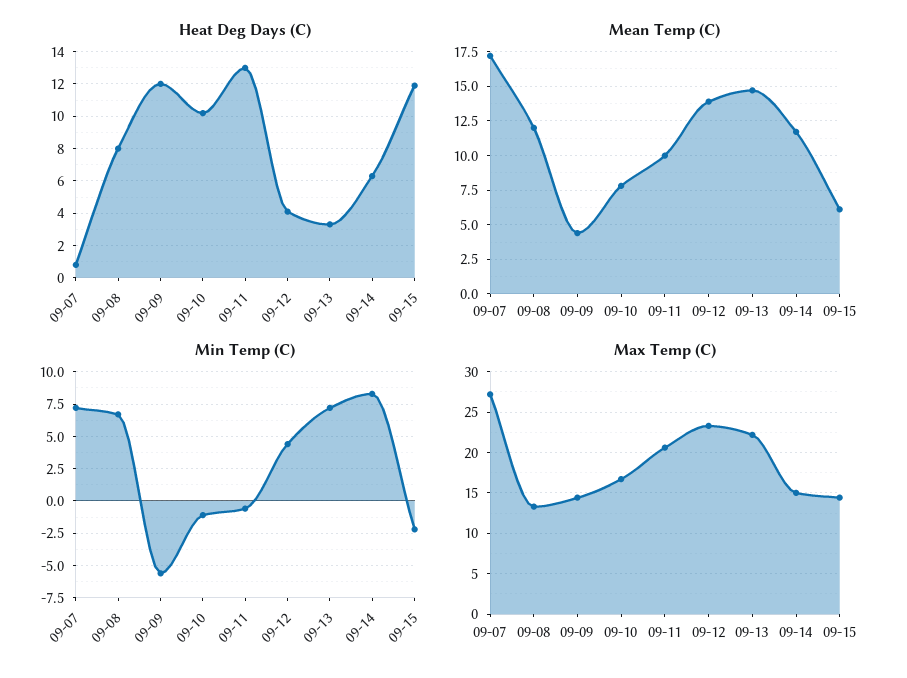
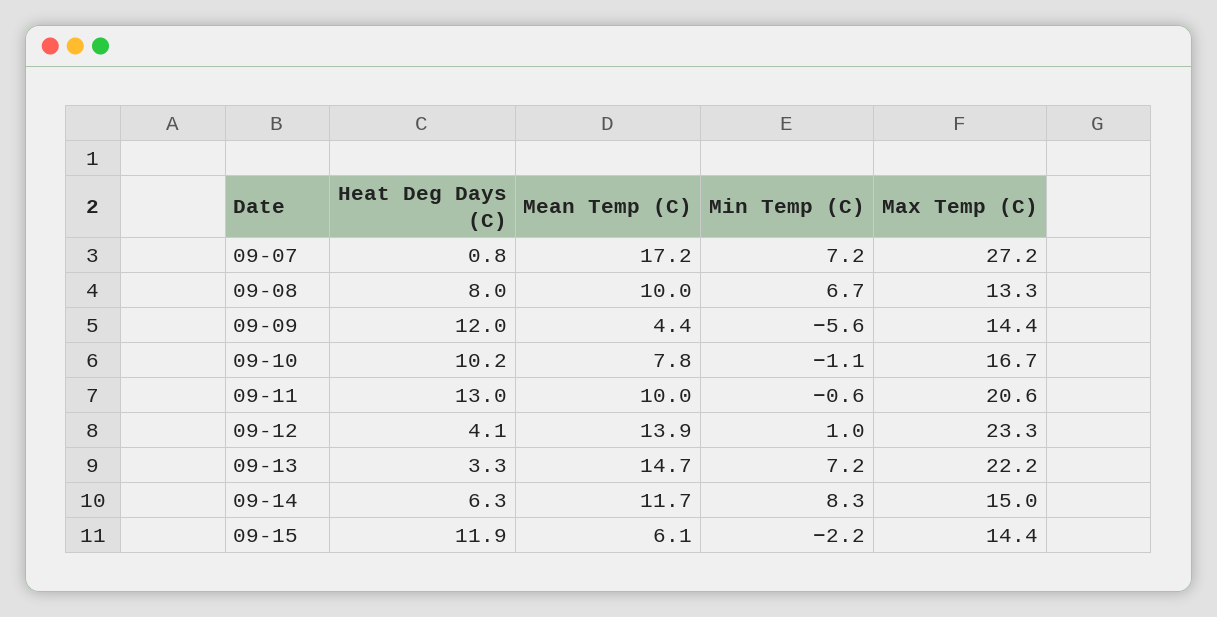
Mean Temp (C), 09-08: 12 -> 10
Min Temp (C), 09-12: 4.5 -> 1

